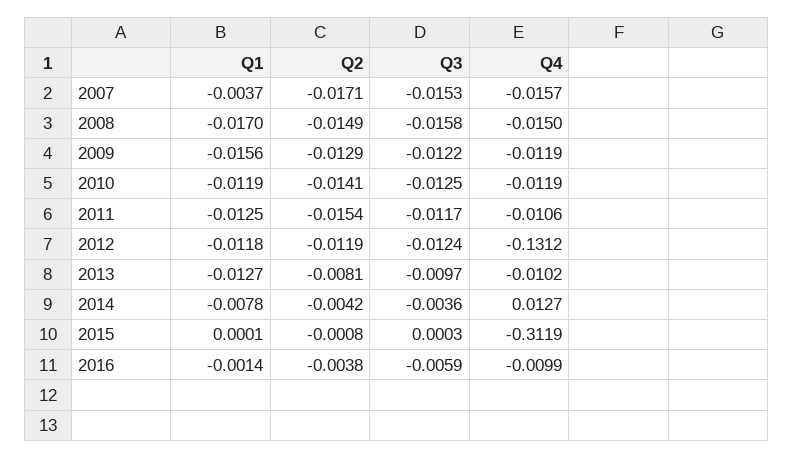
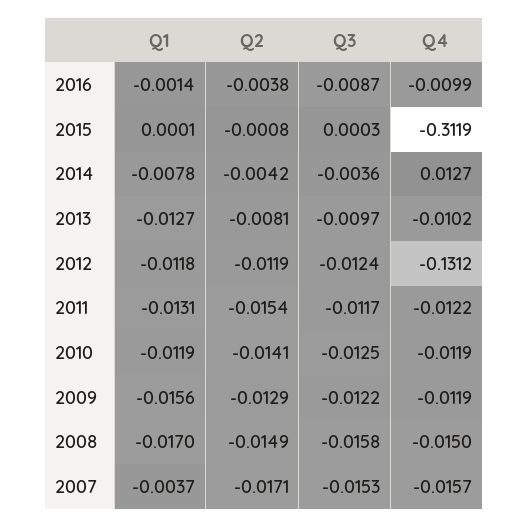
Q1, 2011: -0.0125 -> -0.0131
Q4, 2011: -0.0106 -> -0.0122
Q3, 2016: -0.0059 -> -0.0087

